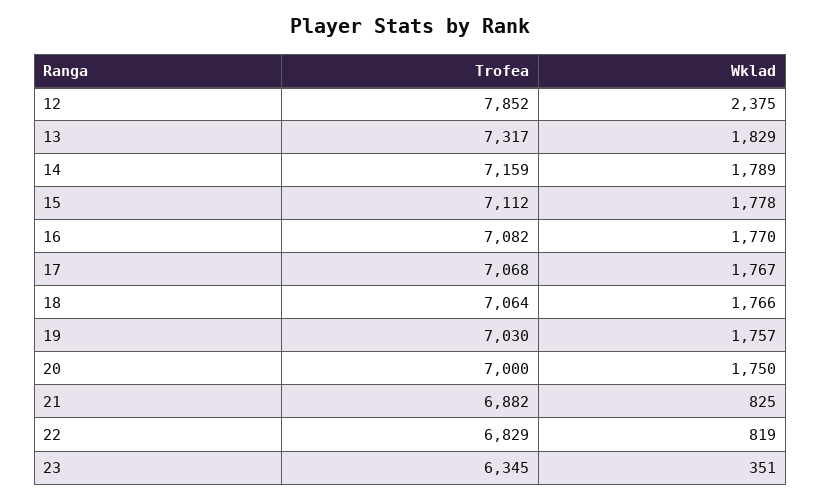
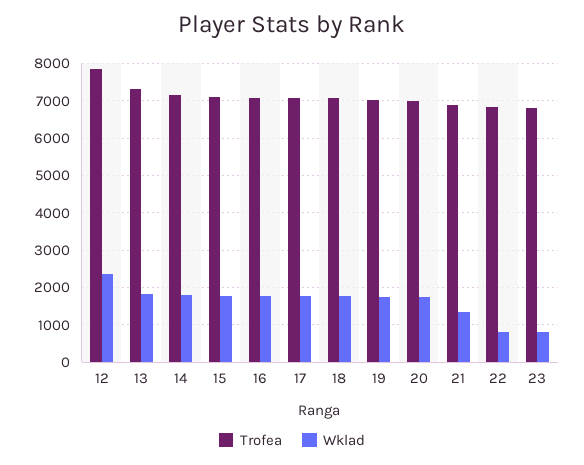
Wklad, 21: 825 -> 1400
Trofea, 23: 6345 -> 6800
Wklad, 23: 351 -> 800

